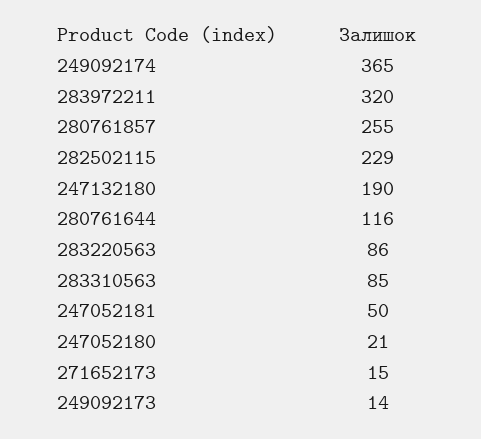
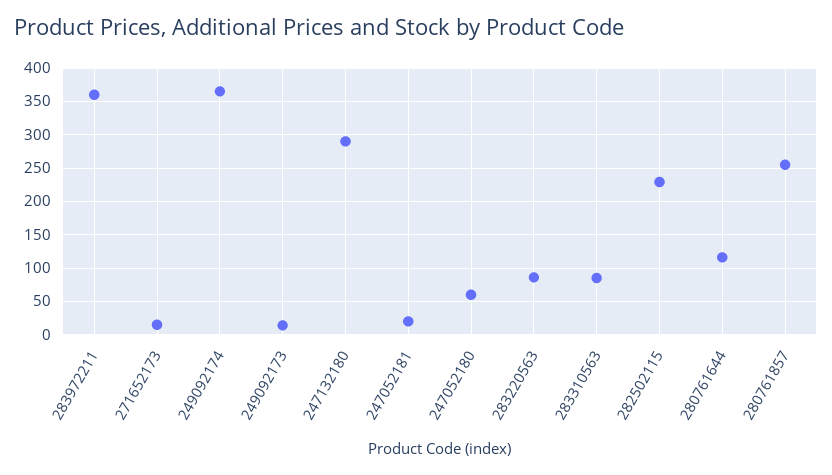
283972211: 320 -> 360
247132180: 190 -> 290
247052181: 50 -> 20
247052180: 21 -> 60

